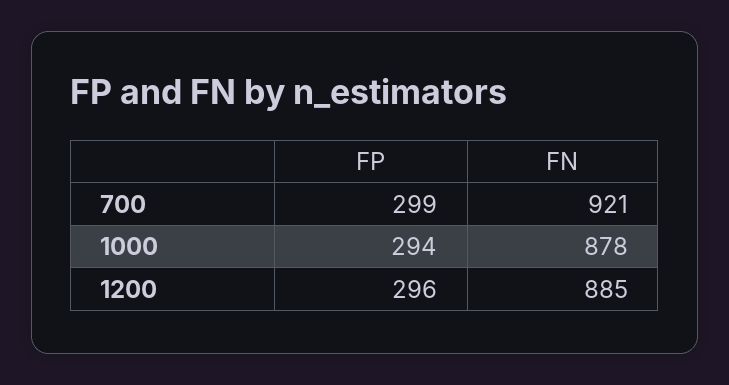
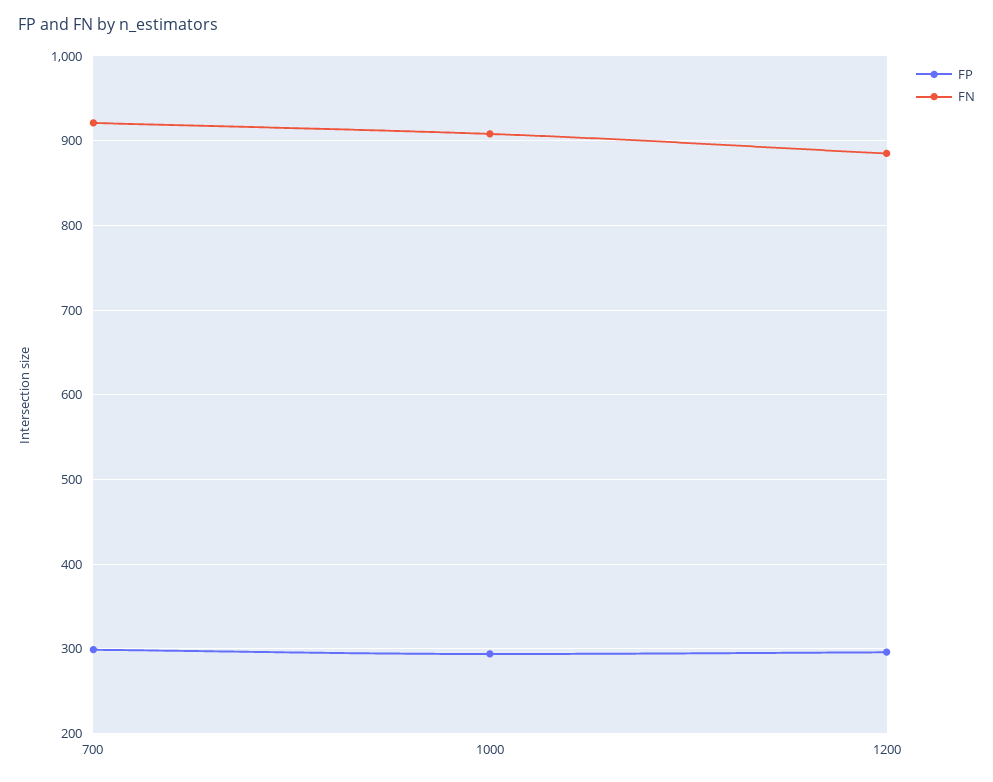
FN, 1000: 878 -> 910

